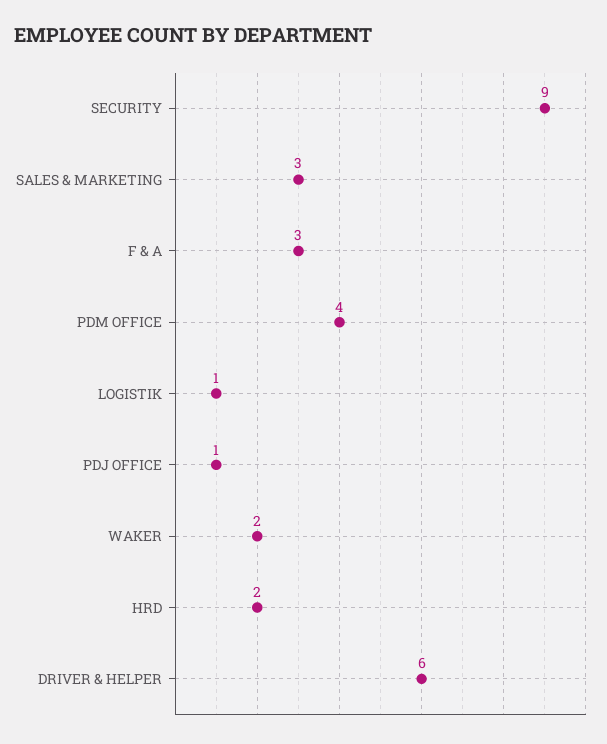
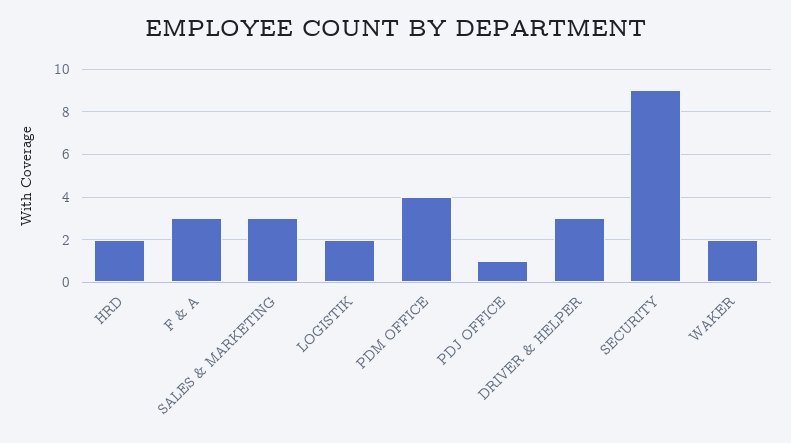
LOGISTIK: 1 -> 2
DRIVER & HELPER: 6 -> 3

